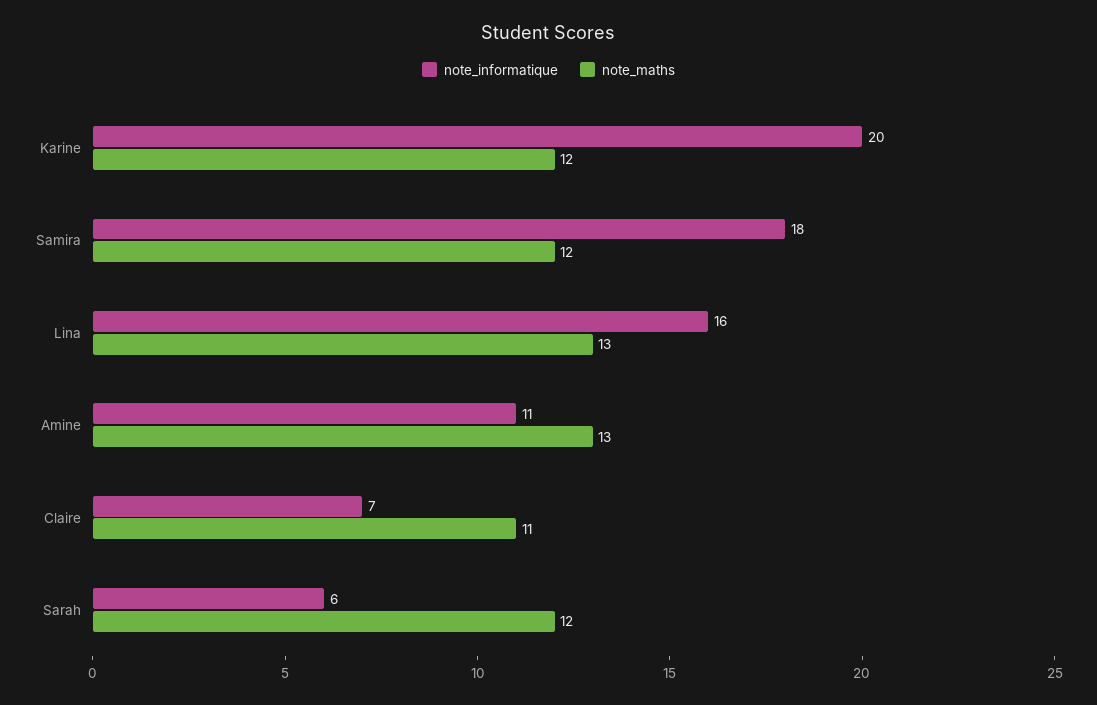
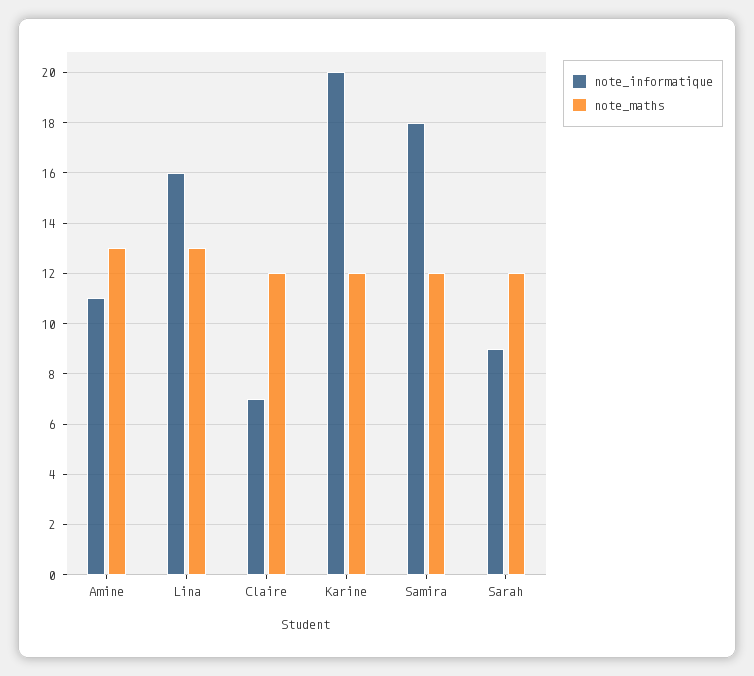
note_maths, Claire: 11 -> 12
note_informatique, Sarah: 6 -> 9

